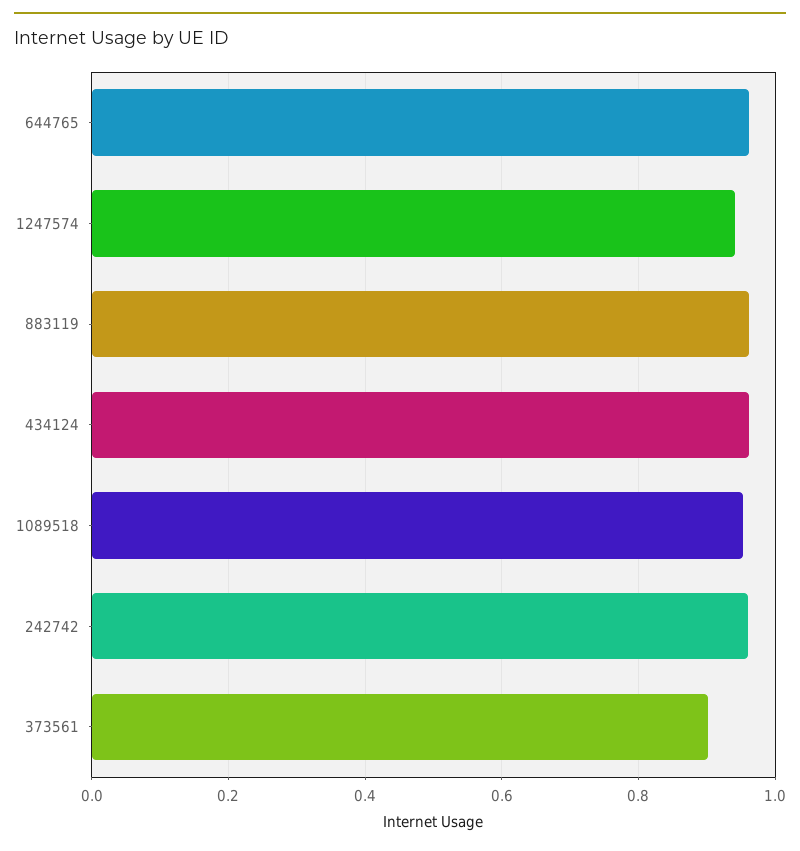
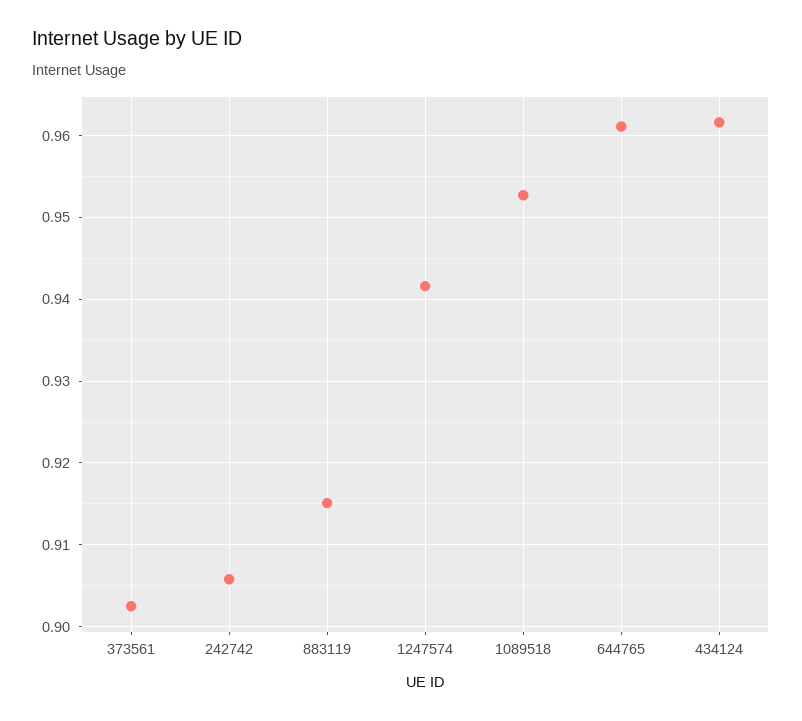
883119: 0.96 -> 0.915
242742: 0.96 -> 0.906

